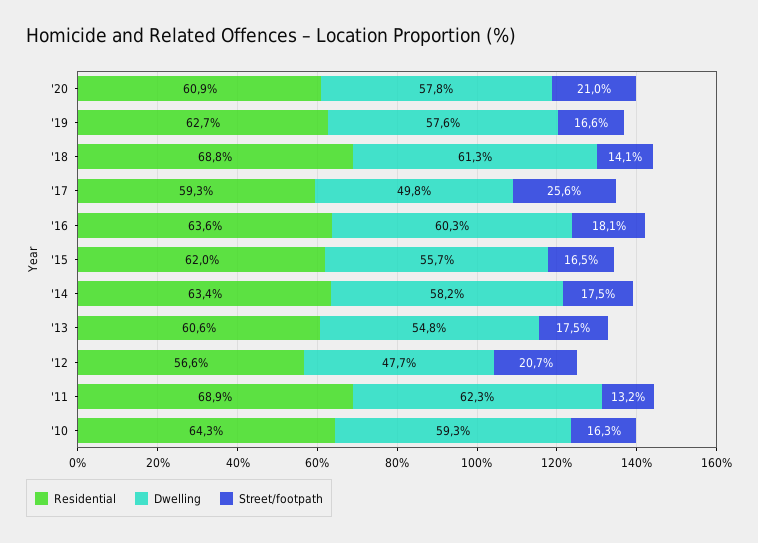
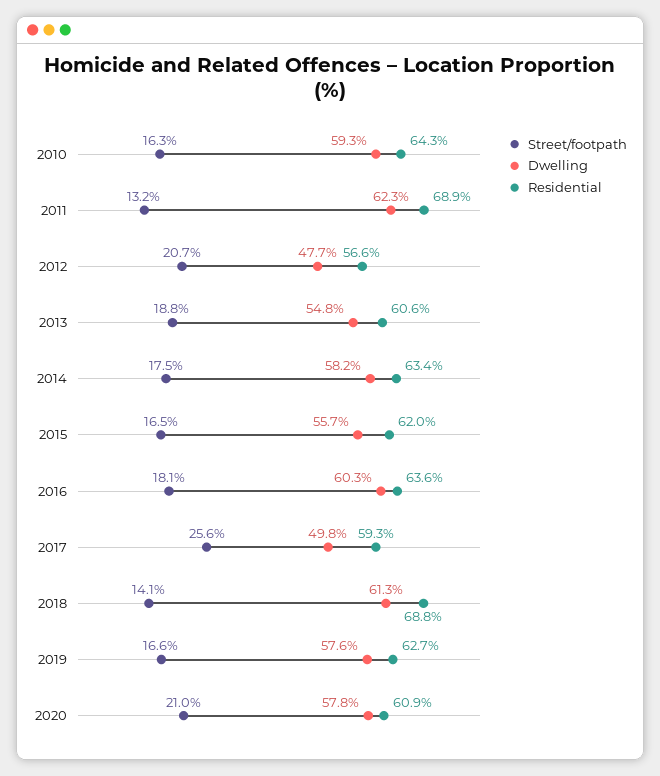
Street/footpath, '13: 17.5 -> 18.8

